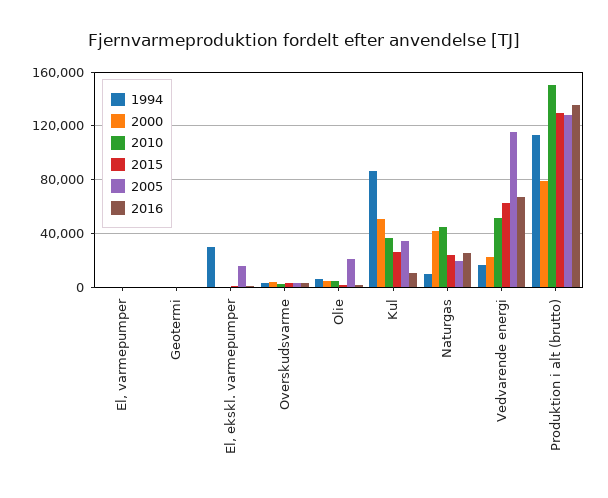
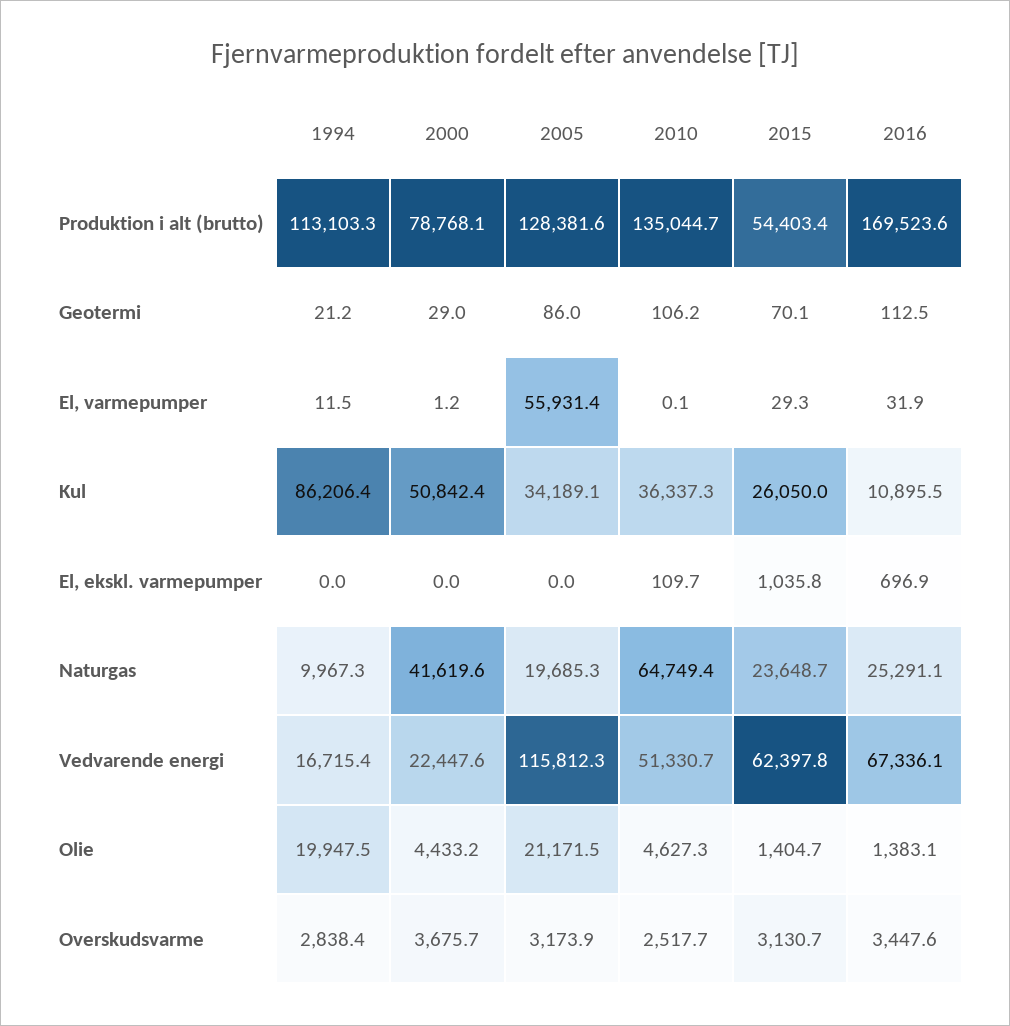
2005, El, varmepumper: 0 -> 55931.4
1994, El, ekskl. varmepumper: 30000 -> 0
2005, El, ekskl. varmepumper: 15000 -> 0
1994, Olie: 5000 -> 19947.5
2010, Naturgas: 45000 -> 64749.4
2010, Produktion i alt (brutto): 150000 -> 135044.7
2015, Produktion i alt (brutto): 130000 -> 54403.4
2016, Produktion i alt (brutto): 135000 -> 169523.6

